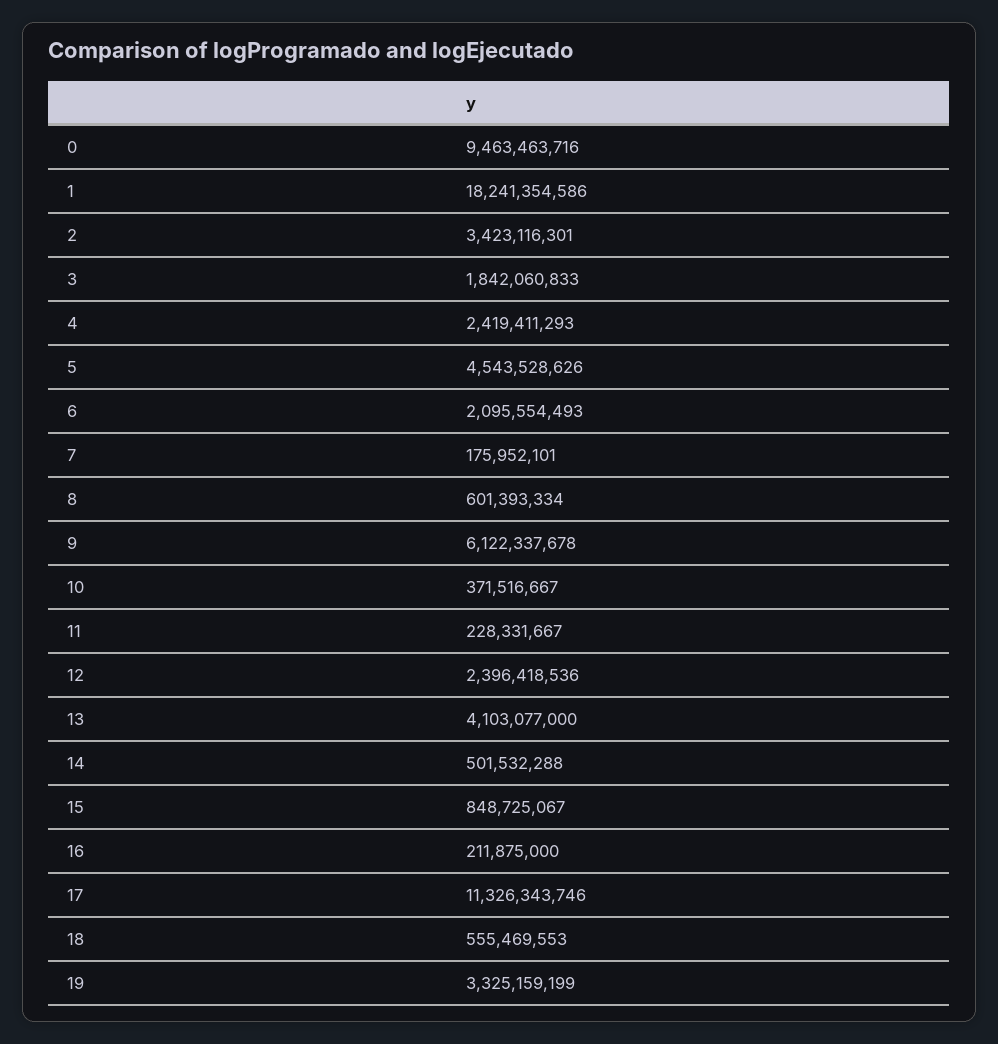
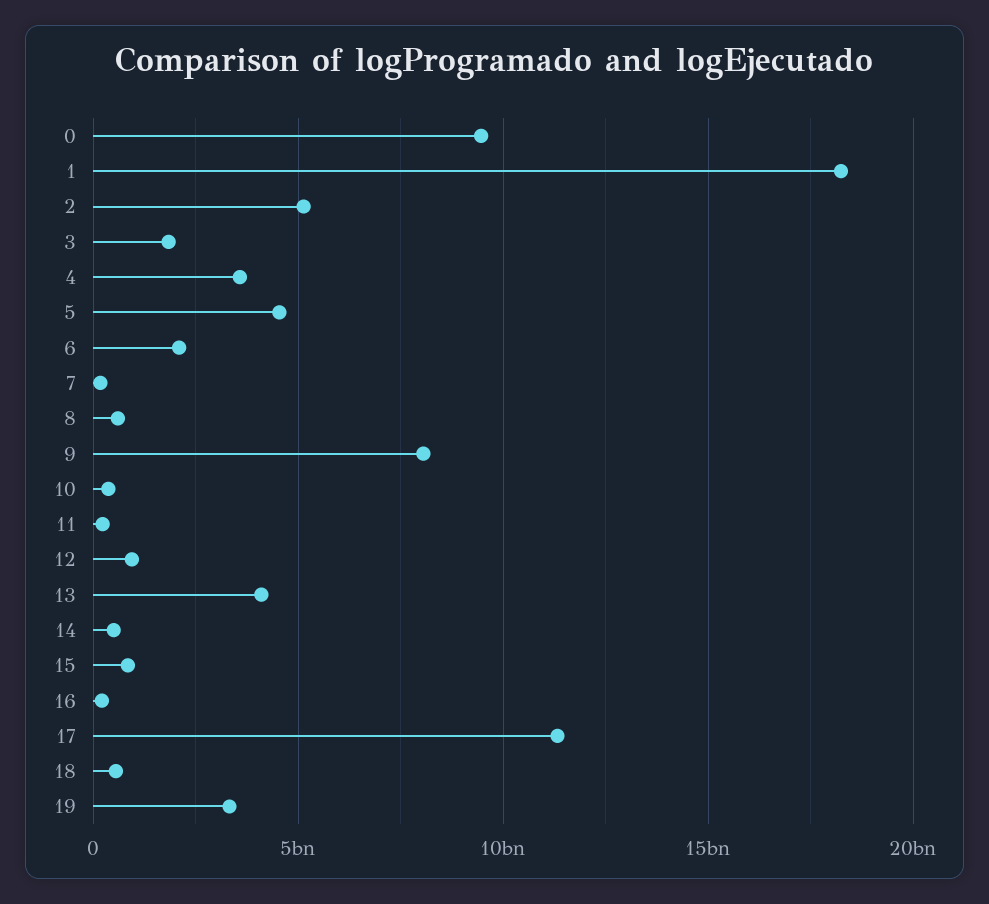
2: 3423116301 -> 5000000000
4: 2419411293 -> 3500000000
9: 6122337678 -> 8000000000
12: 2396418536 -> 1000000000

